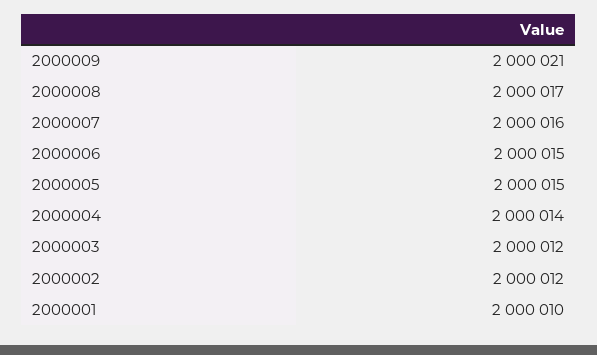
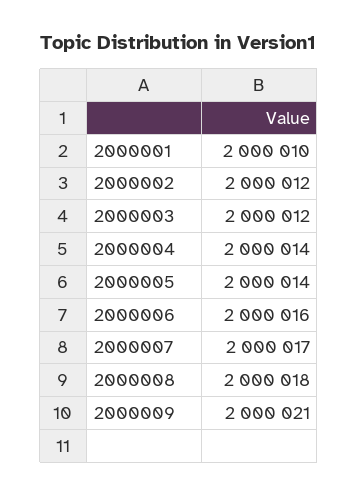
2000008: 2000017 -> 2000018
2000007: 2000016 -> 2000017
2000006: 2000015 -> 2000016
2000005: 2000015 -> 2000014

